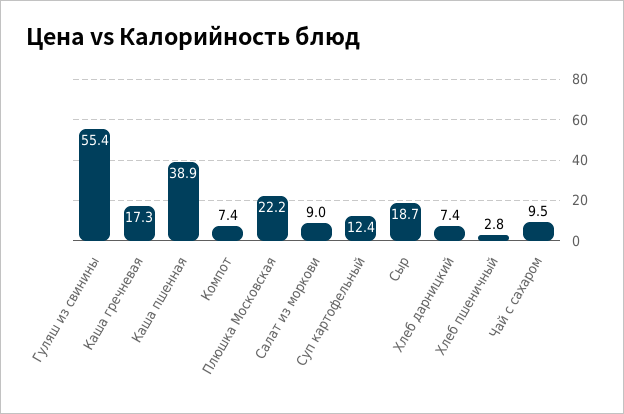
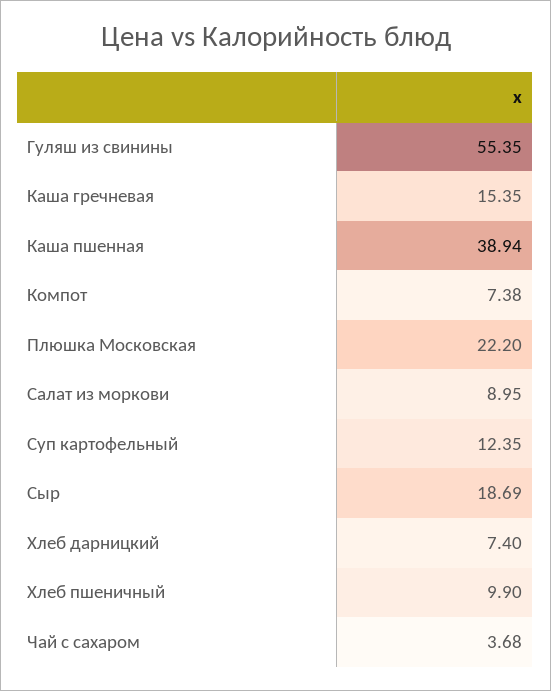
Каша гречневая: 17.3 -> 15.35
Хлеб пшеничный: 2.8 -> 9.9
Чай с сахаром: 9.5 -> 3.68

